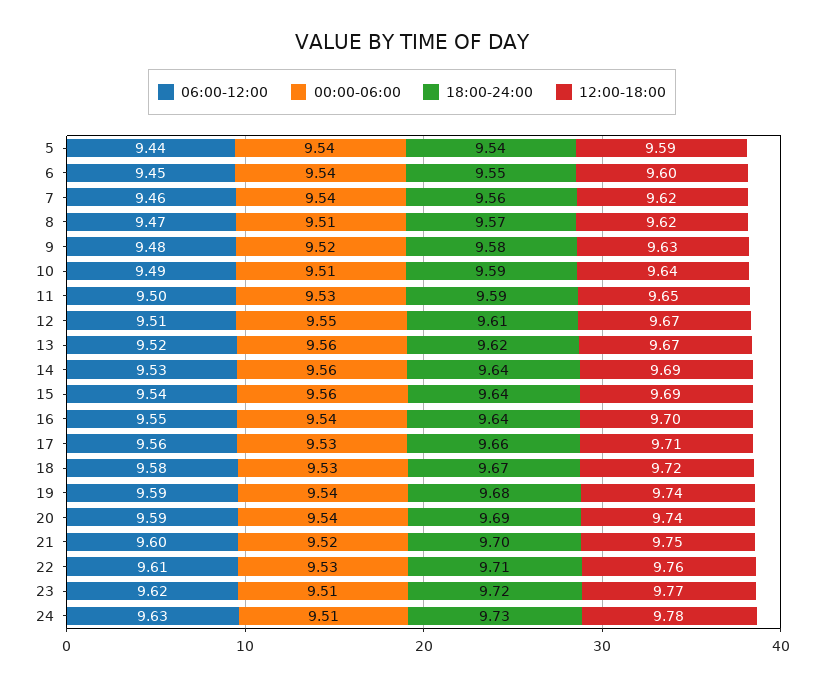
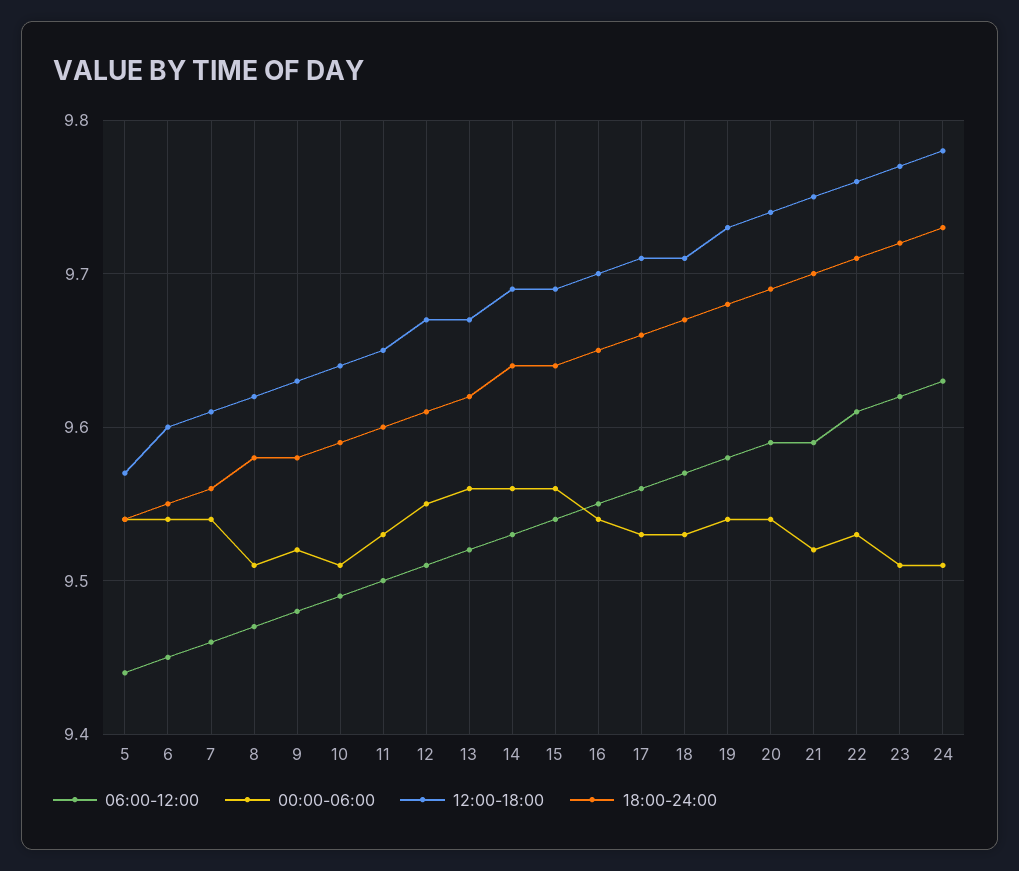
12:00-18:00, 5: 9.59 -> 9.57
12:00-18:00, 7: 9.62 -> 9.61
18:00-24:00, 8: 9.57 -> 9.58
18:00-24:00, 11: 9.59 -> 9.6
18:00-24:00, 16: 9.64 -> 9.65
06:00-12:00, 18: 9.58 -> 9.57
12:00-18:00, 18: 9.72 -> 9.71
06:00-12:00, 19: 9.59 -> 9.58
12:00-18:00, 19: 9.74 -> 9.73
06:00-12:00, 21: 9.6 -> 9.59

